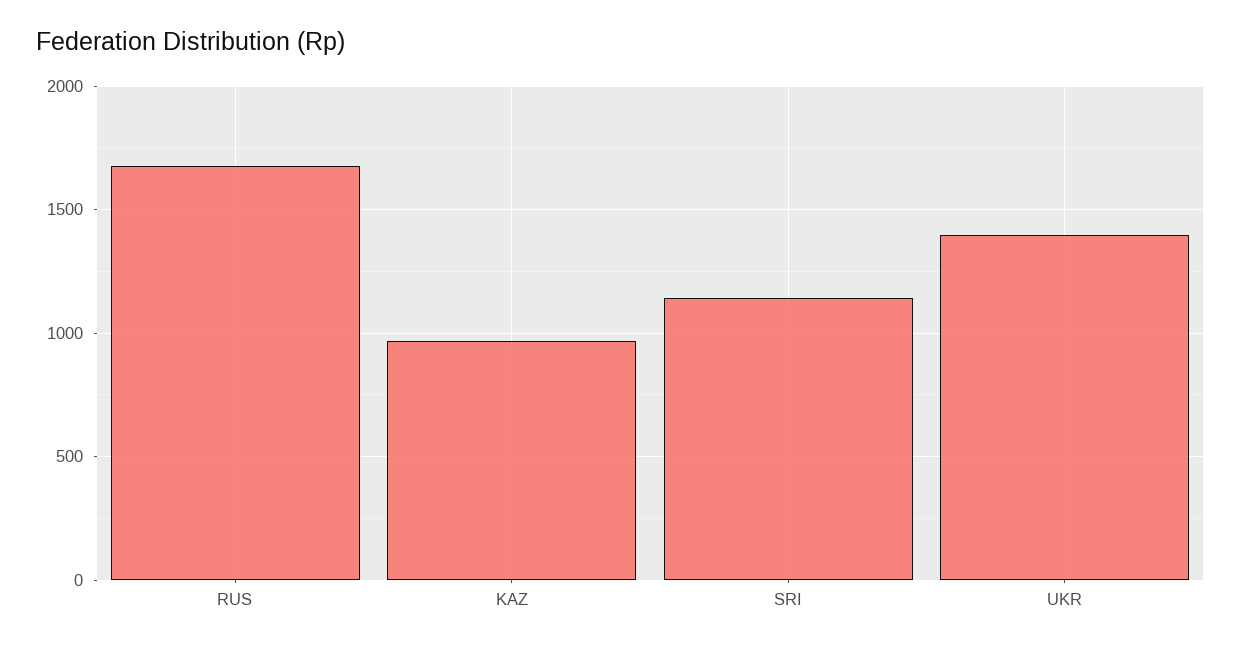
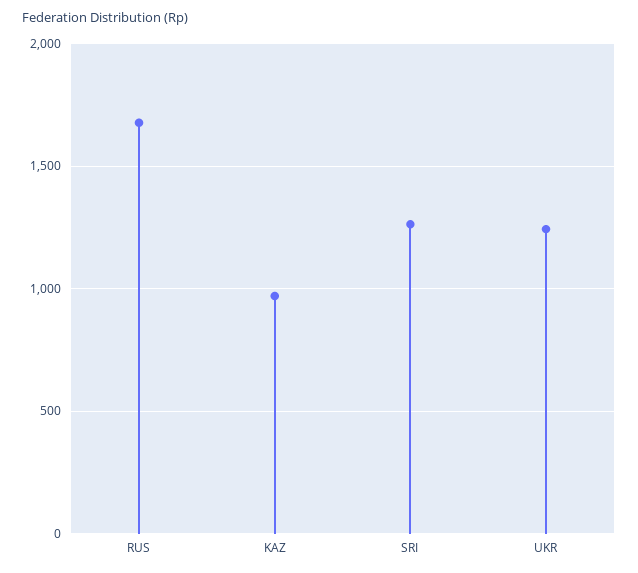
SRI: 1150 -> 1250
UKR: 1400 -> 1250

